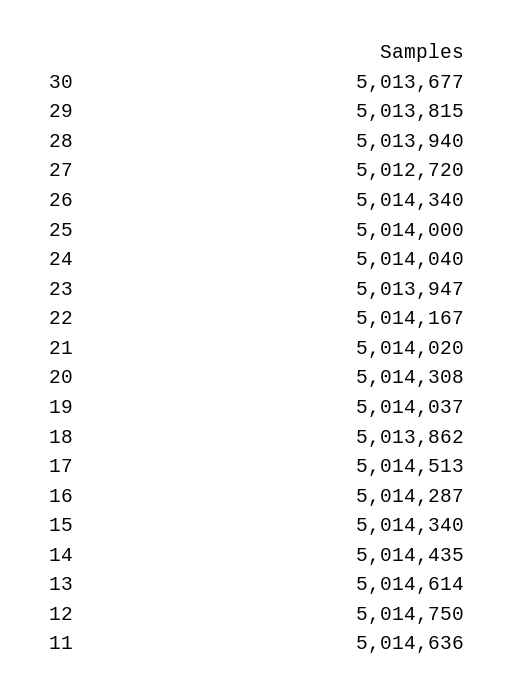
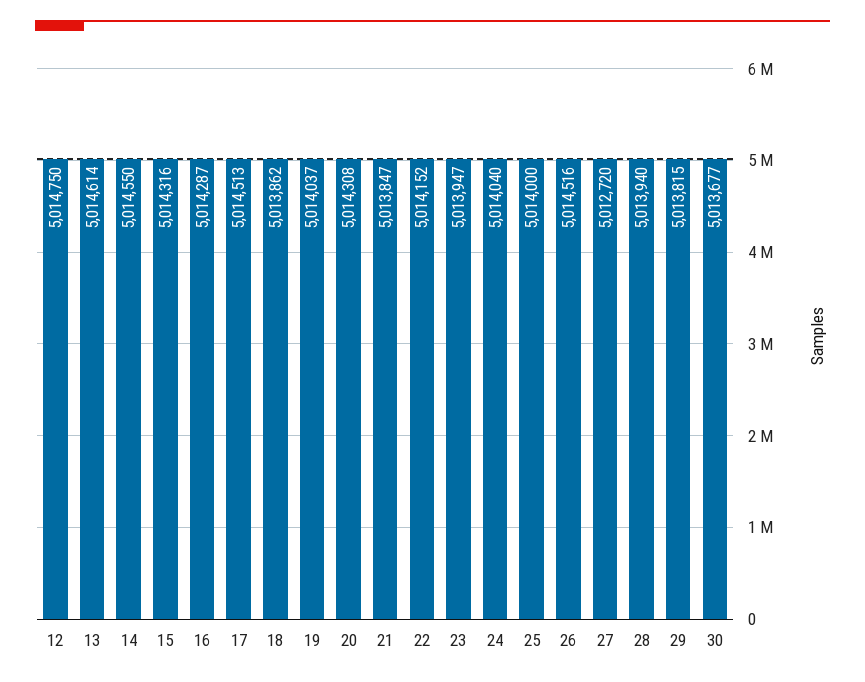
26: 5014340 -> 5014516
22: 5014167 -> 5014152
21: 5014020 -> 5013847
15: 5014340 -> 5014316
14: 5014435 -> 5014550
11: 5014636 -> none

